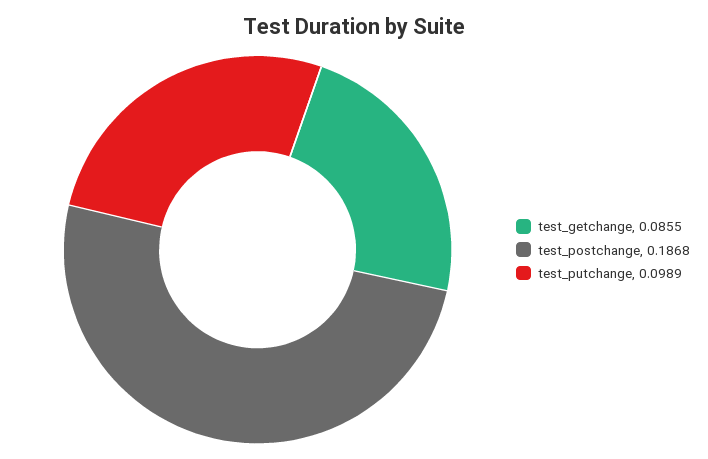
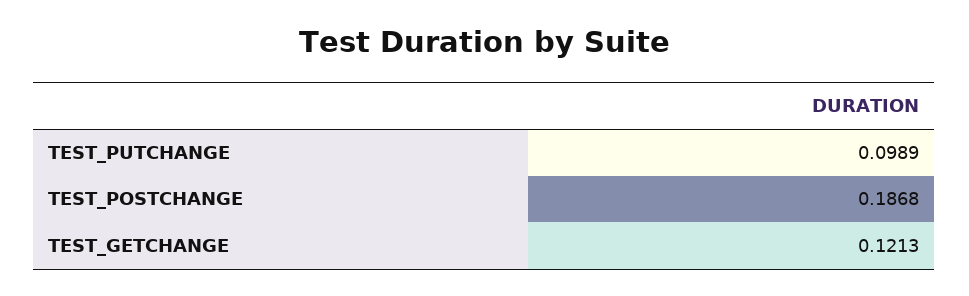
test_getchange: 0.0855 -> 0.1213

